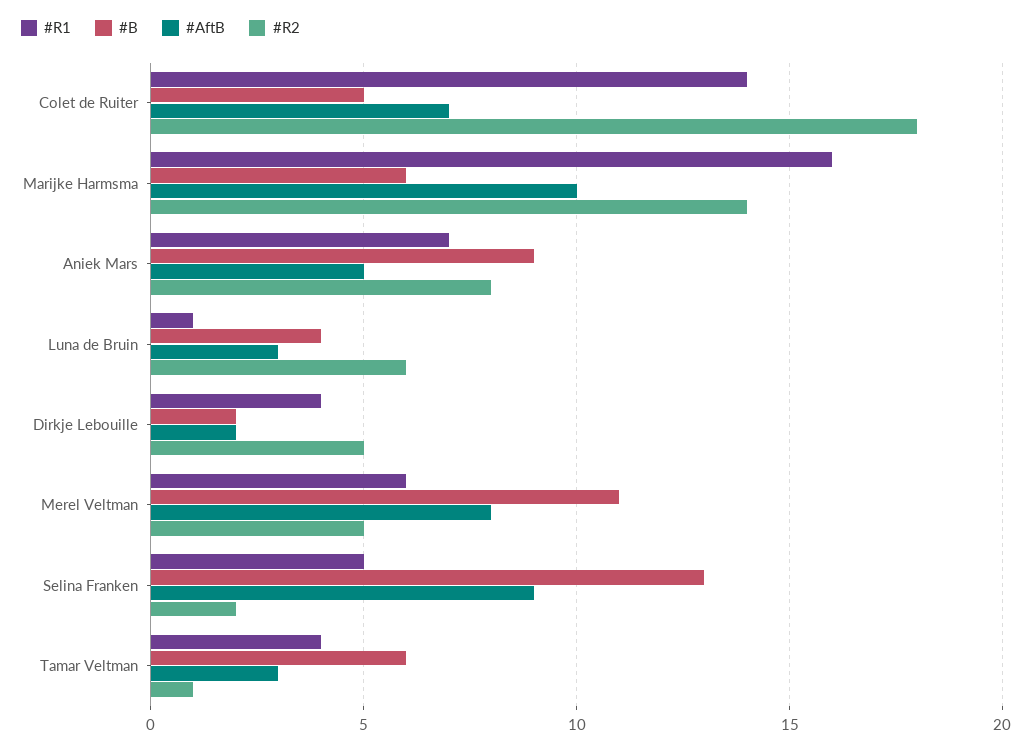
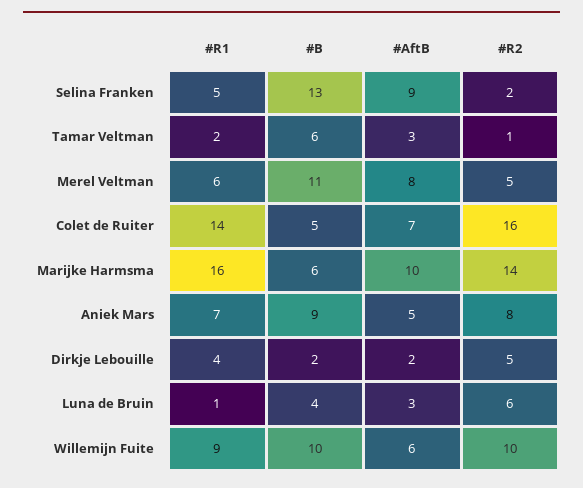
#R2, Colet de Ruiter: 18 -> 16
#R1, Tamar Veltman: 4 -> 2
#R1, Willemijn Fuite: none -> 9
#B, Willemijn Fuite: none -> 10
#AftB, Willemijn Fuite: none -> 6
#R2, Willemijn Fuite: none -> 10

